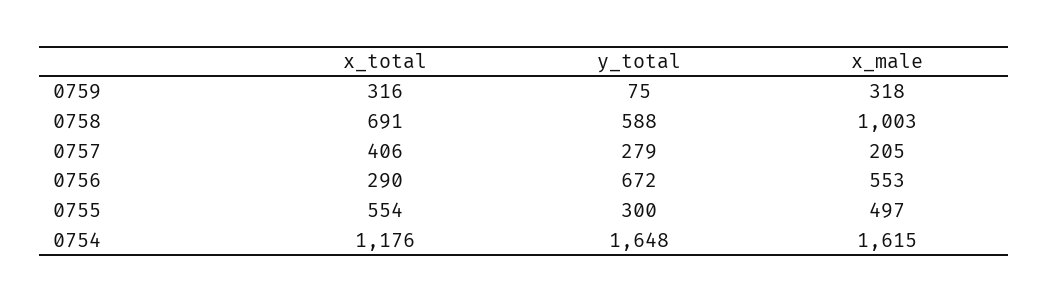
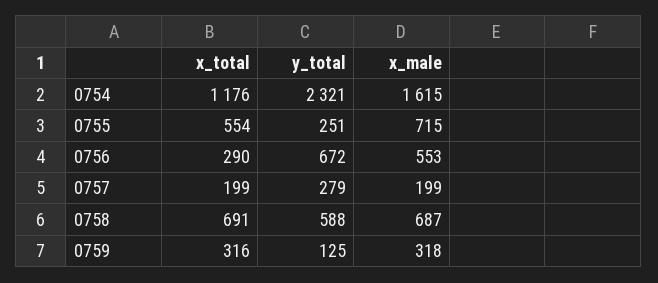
y_total, 0759: 75 -> 125
x_male, 0758: 1003 -> 687
x_total, 0757: 406 -> 199
x_male, 0757: 205 -> 199
y_total, 0755: 300 -> 251
x_male, 0755: 497 -> 715
y_total, 0754: 1648 -> 2321

